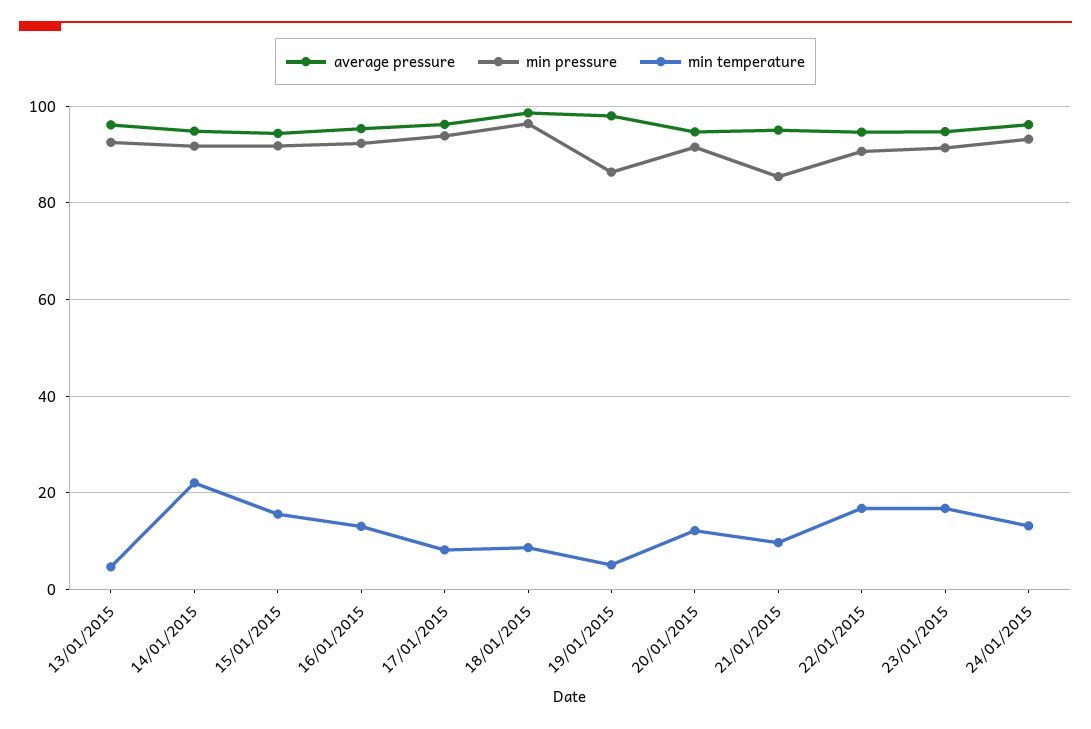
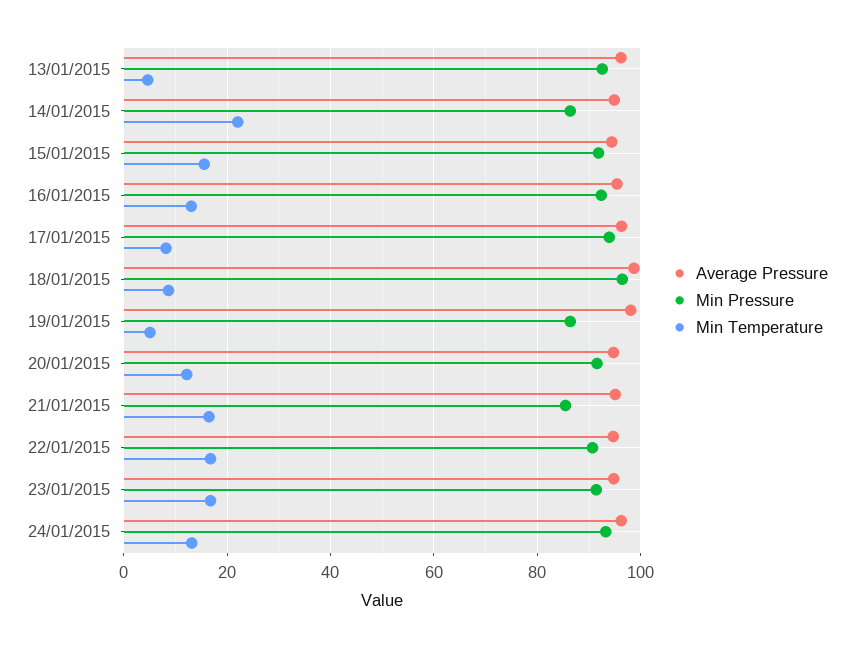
min pressure, 14/01/2015: 92 -> 86
min temperature, 21/01/2015: 10 -> 16

